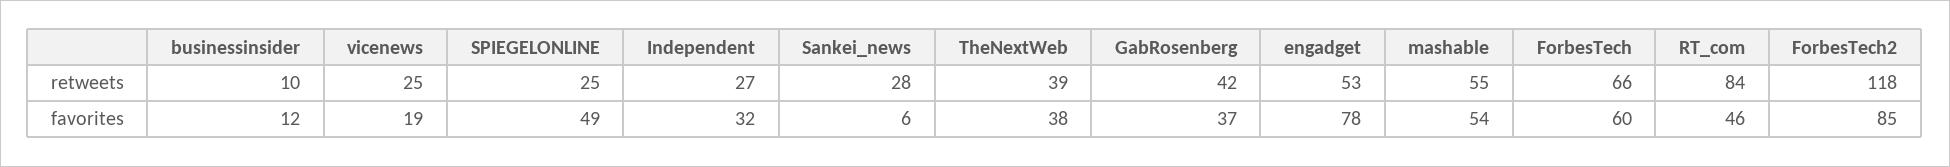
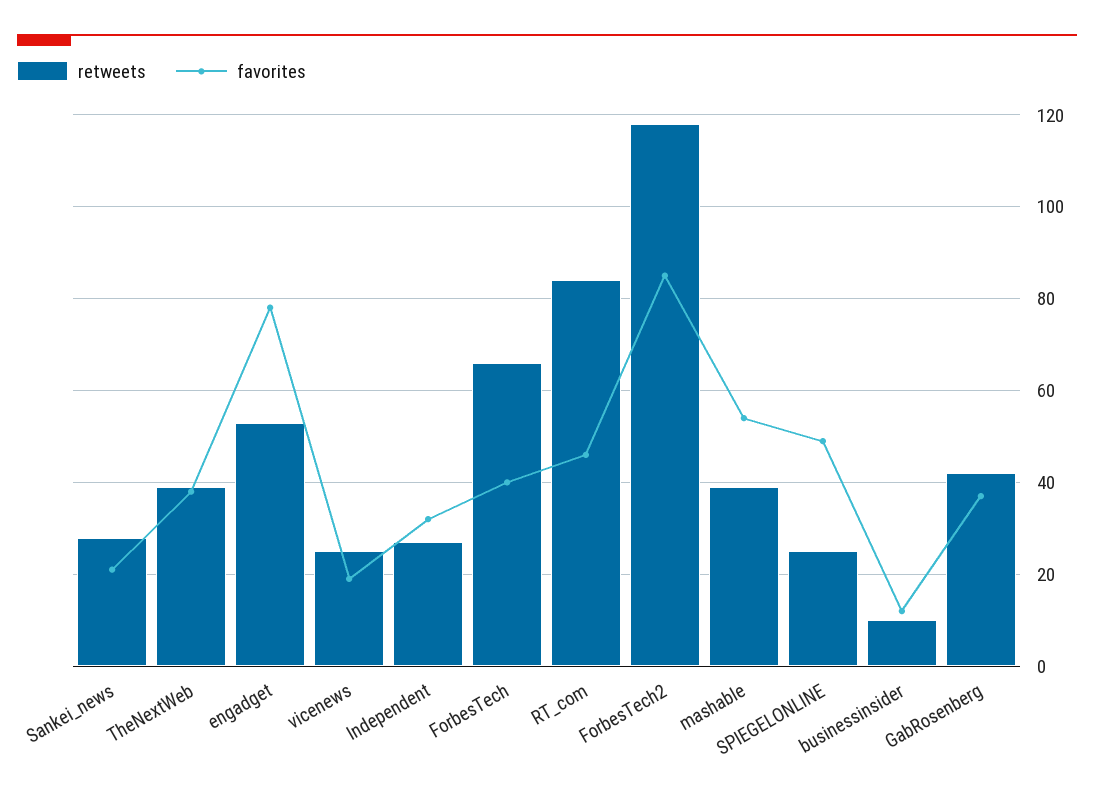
retweets, mashable: 55 -> 40
favorites, Sankei_news: 6 -> 20
favorites, ForbesTech: 60 -> 40

